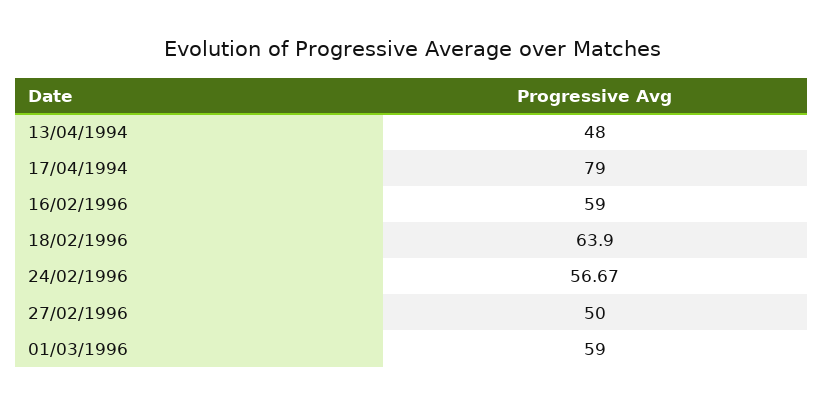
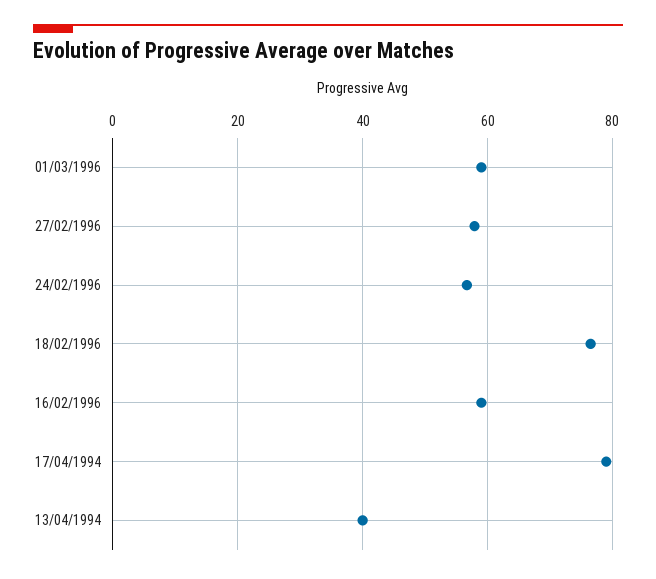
13/04/1994: 48 -> 40
18/02/1996: 63.9 -> 76
27/02/1996: 50 -> 58

